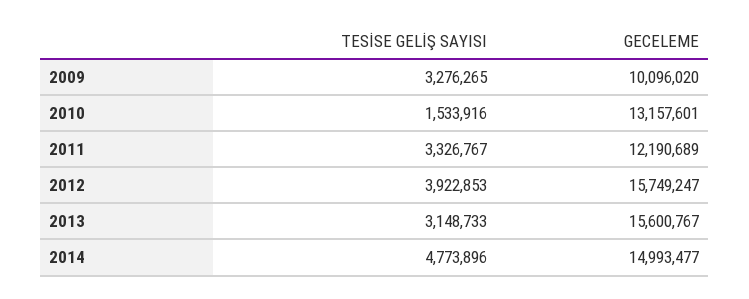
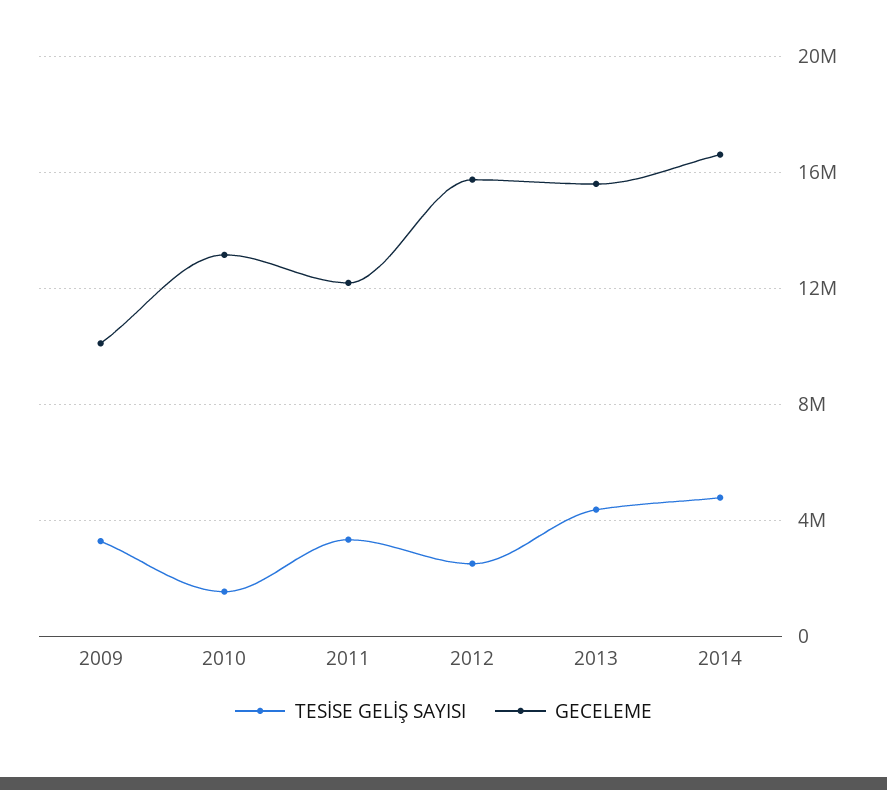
TESİSE GELİŞ SAYISI, 2012: 3922853 -> 2500000
TESİSE GELİŞ SAYISI, 2013: 3148733 -> 4500000
GECELEME, 2014: 14993477 -> 16500000

